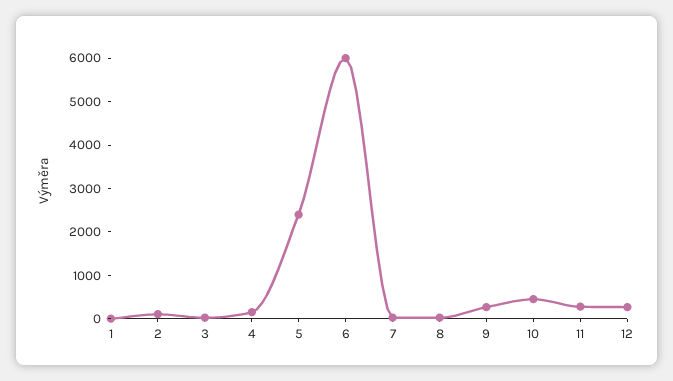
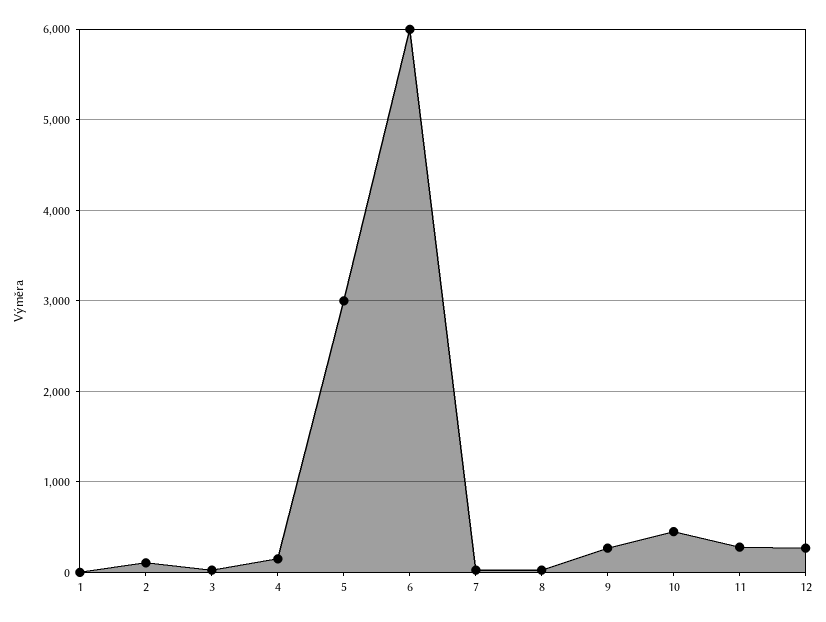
5: 2400 -> 3000

